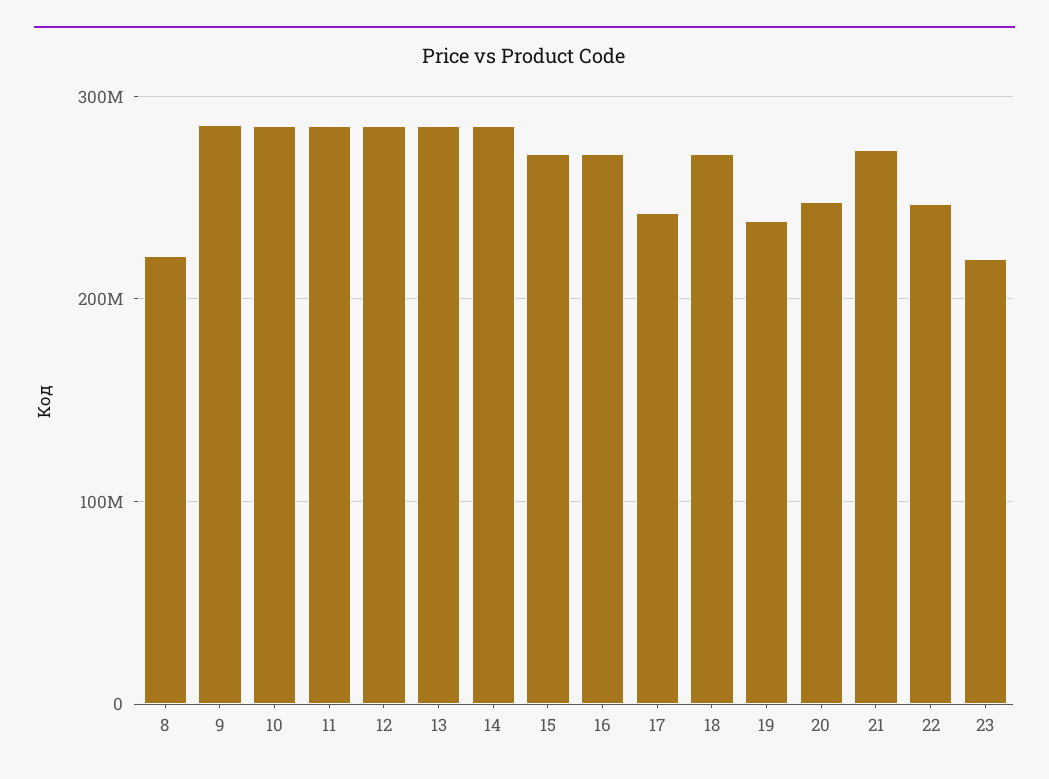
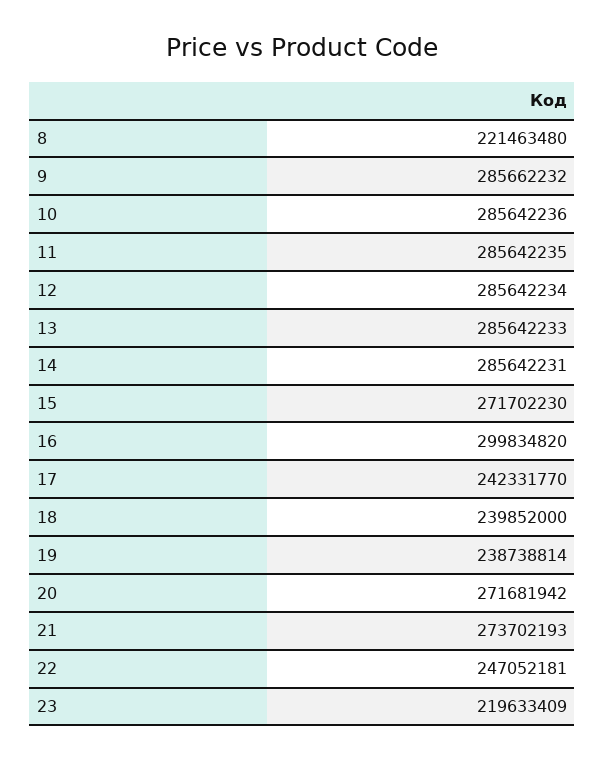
16: 270000000 -> 299834820
18: 270000000 -> 239852000
20: 250000000 -> 271681942

